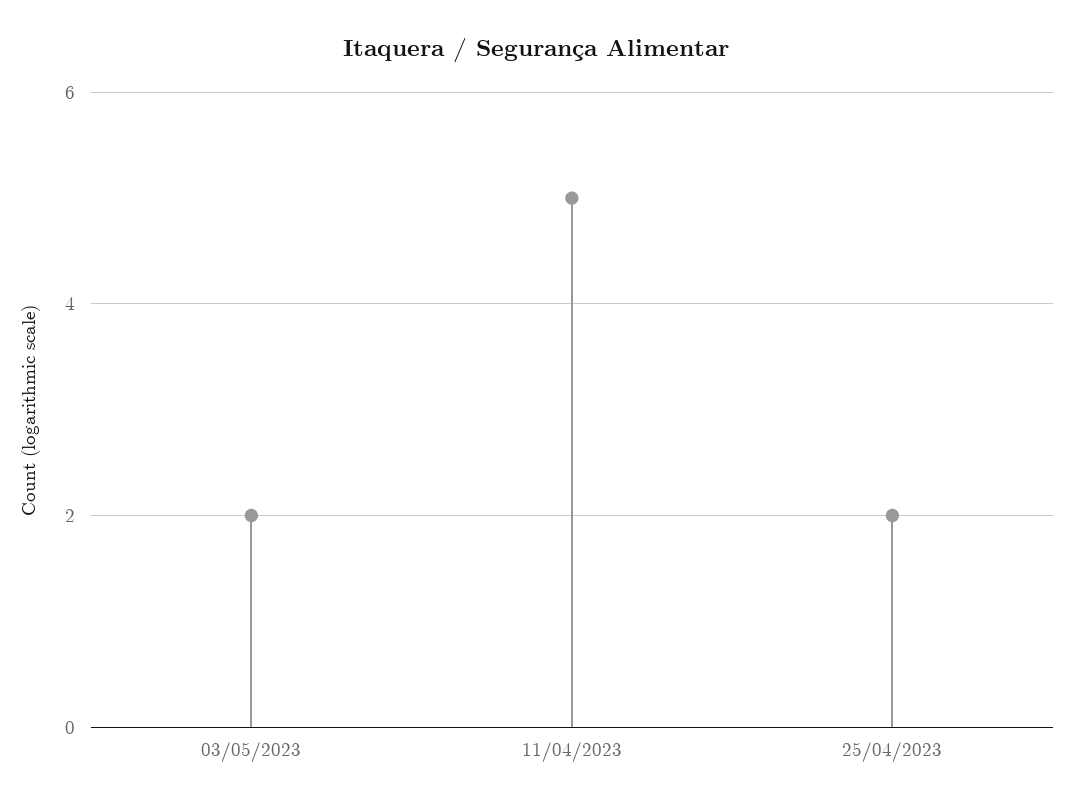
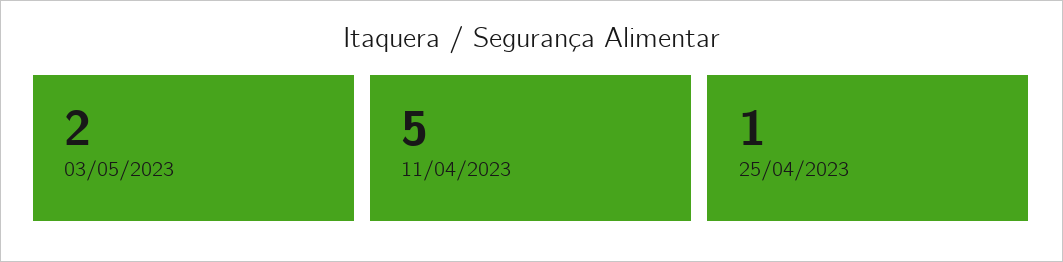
25/04/2023: 2 -> 1

